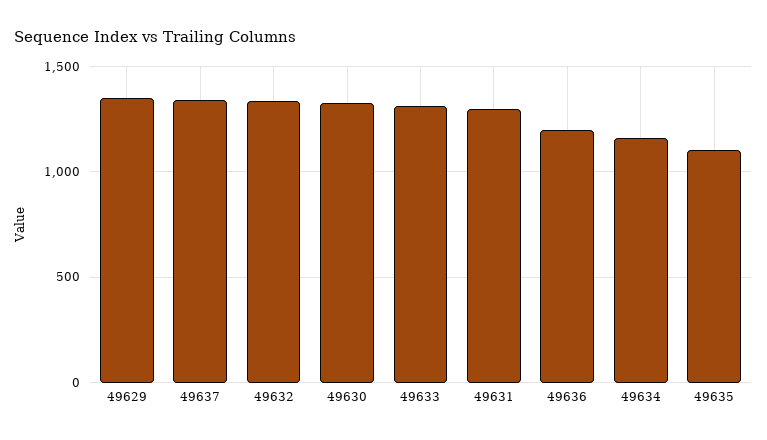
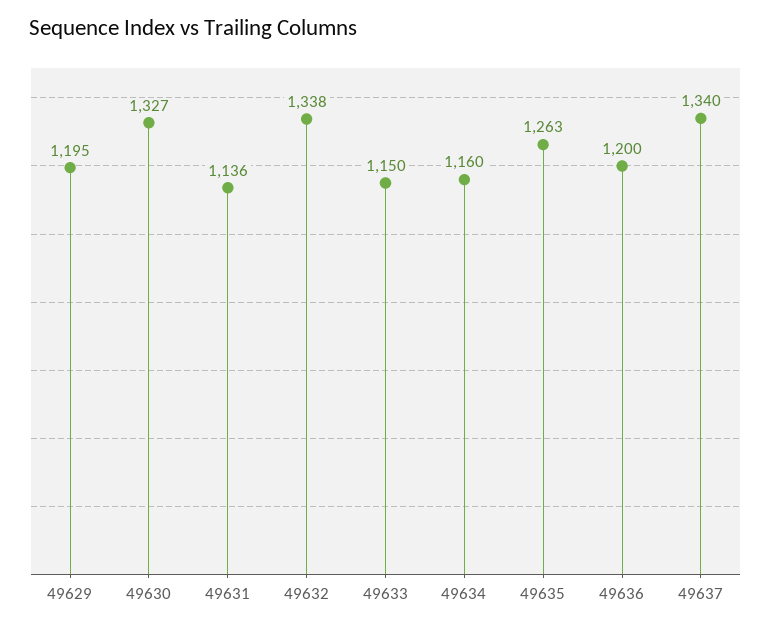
49629: 1350 -> 1195
49633: 1300 -> 1150
49631: 1300 -> 1136
49635: 1100 -> 1263

